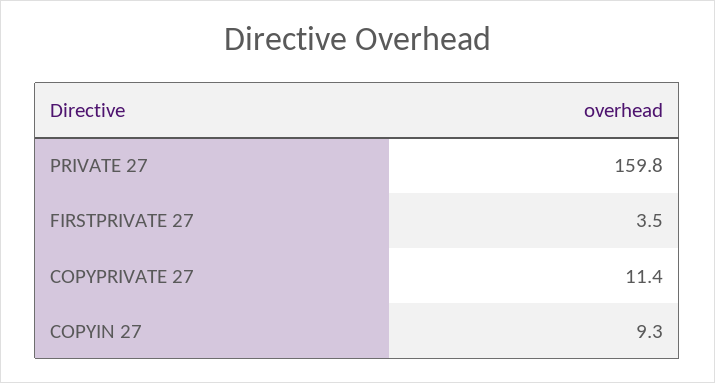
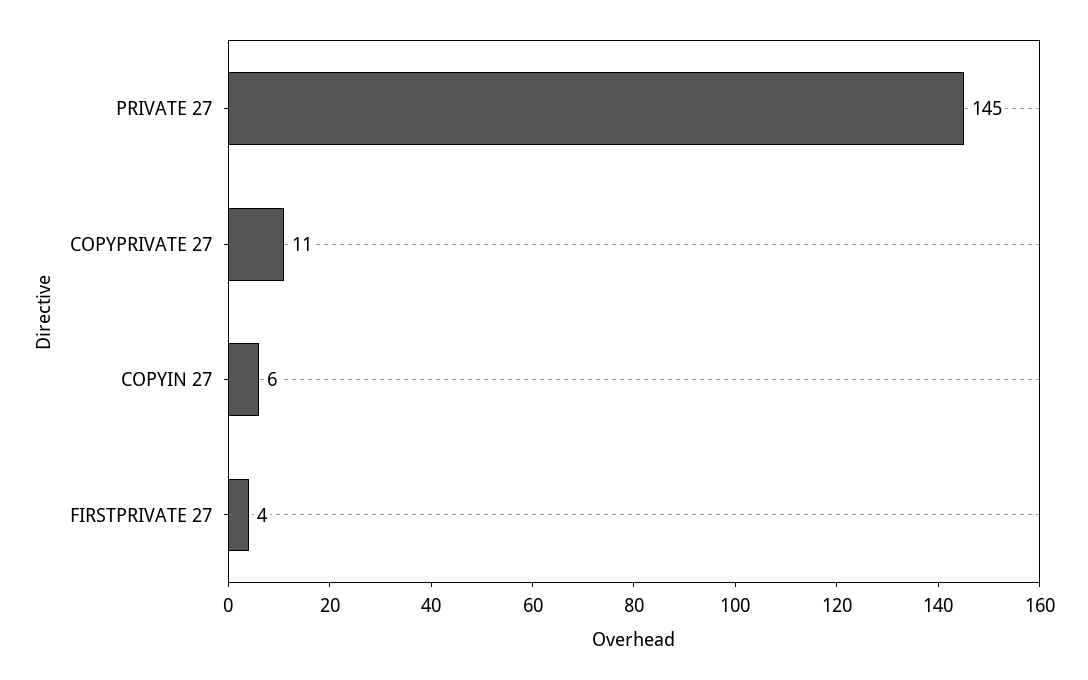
PRIVATE 27: 159.8 -> 145
COPYIN 27: 9.3 -> 6

